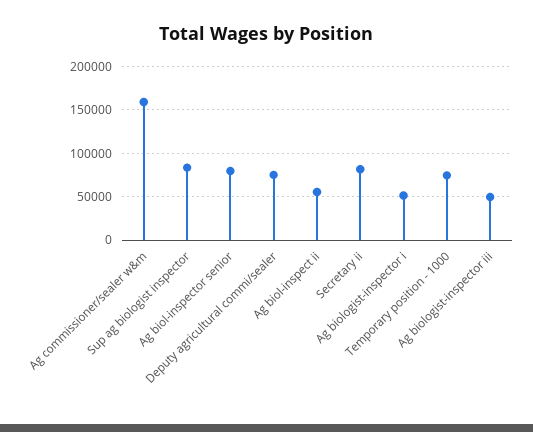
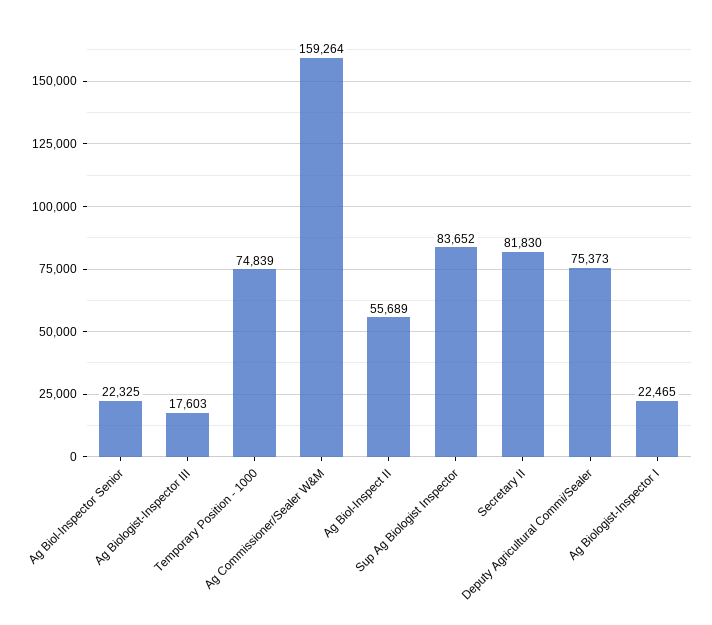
Ag biol-inspector senior: 80000 -> 22325
Ag biologist-inspector i: 50000 -> 22465
Ag biologist-inspector iii: 50000 -> 17603

